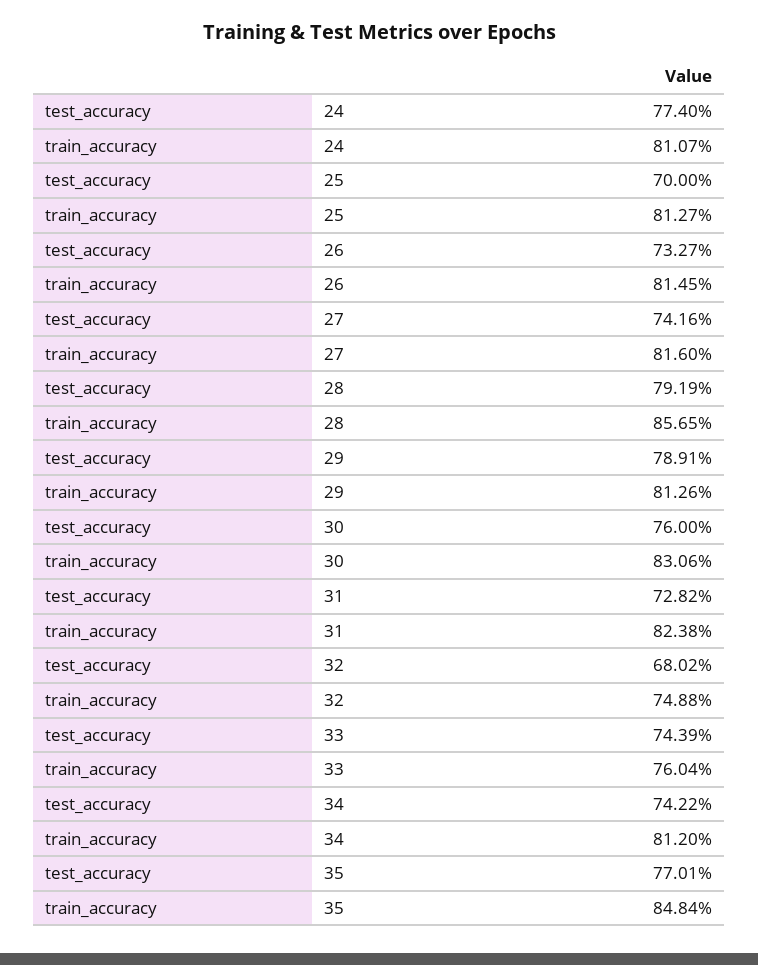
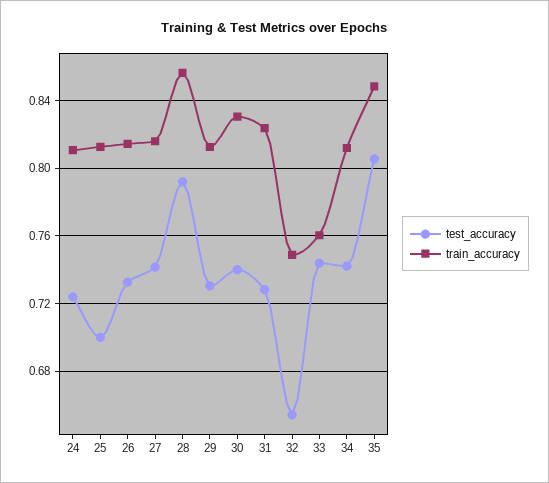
test_accuracy, 24: 0.774 -> 0.725
test_accuracy, 29: 0.7891 -> 0.73
test_accuracy, 30: 0.76 -> 0.74
test_accuracy, 32: 0.6802 -> 0.655
test_accuracy, 35: 0.7701 -> 0.805

